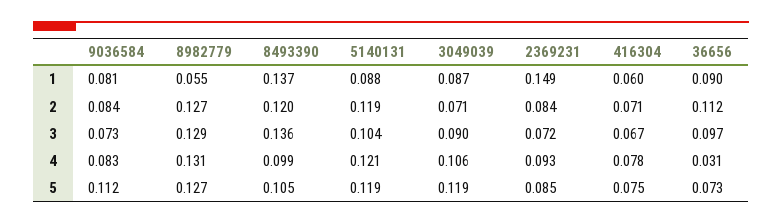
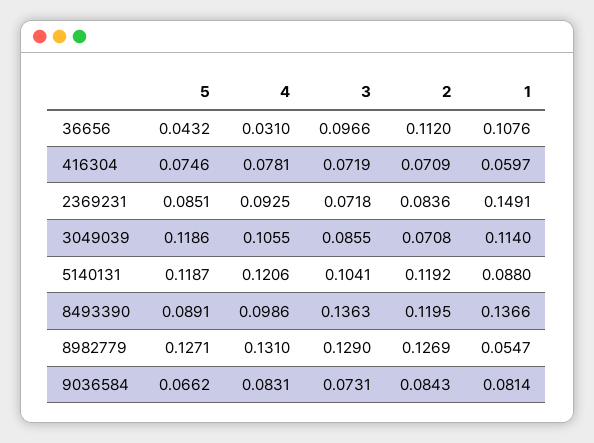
3049039, 1: 0.087 -> 0.114
36656, 1: 0.09 -> 0.1076
3049039, 3: 0.09 -> 0.0855
416304, 3: 0.067 -> 0.0719
9036584, 5: 0.112 -> 0.0662
8493390, 5: 0.105 -> 0.0891
36656, 5: 0.073 -> 0.0432

